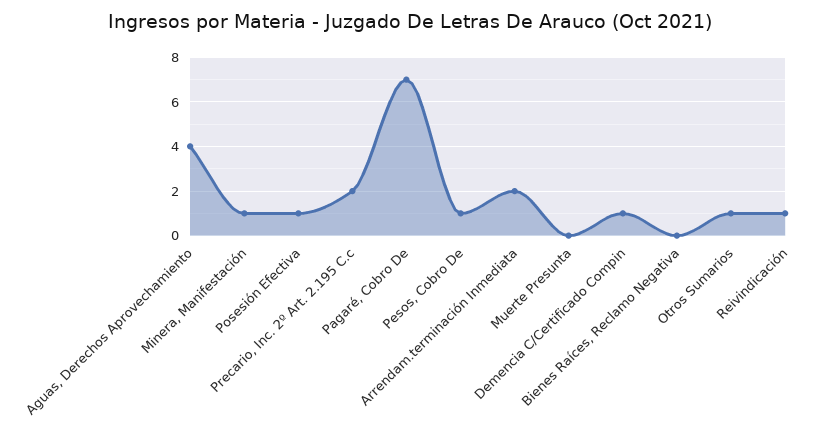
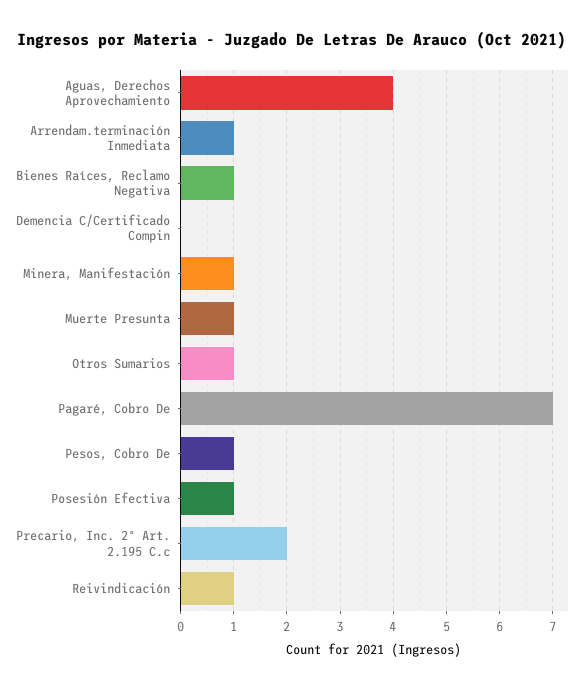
Arrendam.terminación Inmediata: 2 -> 1
Muerte Presunta: 0 -> 1
Demencia C/Certificado Compin: 1 -> 0
Bienes Raíces, Reclamo Negativa: 0 -> 1

